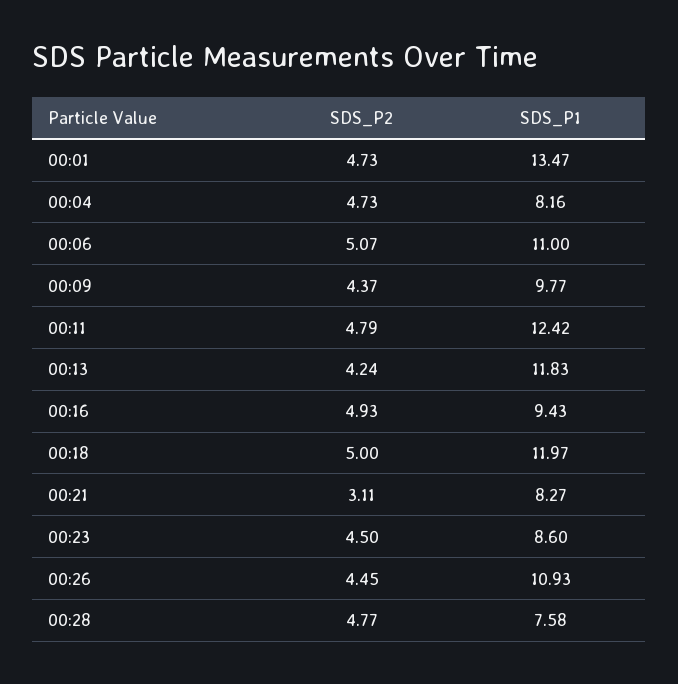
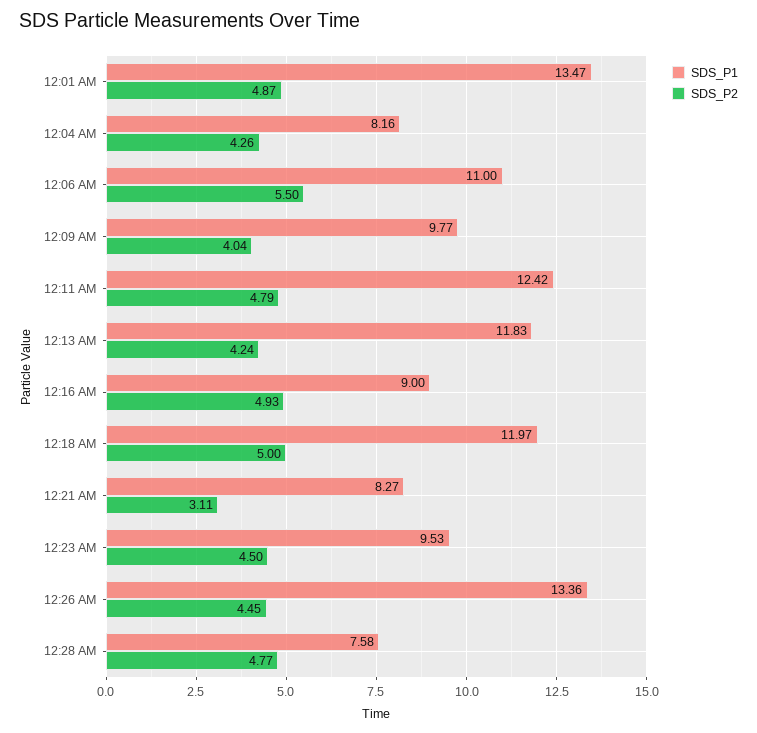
SDS_P2, 00:01: 4.73 -> 4.87
SDS_P2, 00:04: 4.73 -> 4.26
SDS_P2, 00:06: 5.07 -> 5.5
SDS_P2, 00:09: 4.37 -> 4.04
SDS_P1, 00:16: 9.43 -> 9
SDS_P1, 00:23: 8.6 -> 9.53
SDS_P1, 00:26: 10.93 -> 13.36

